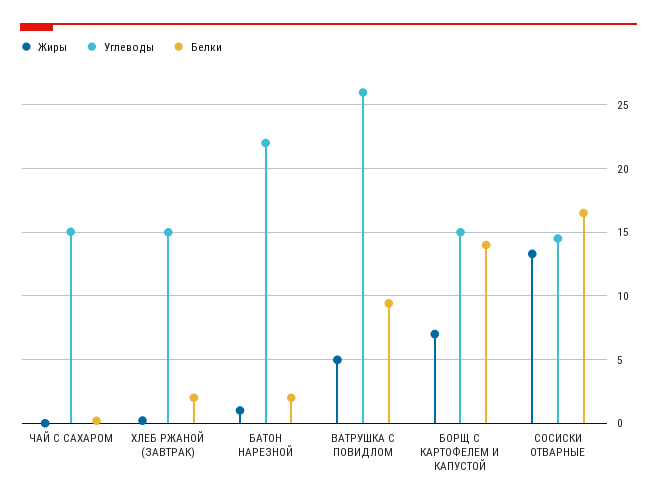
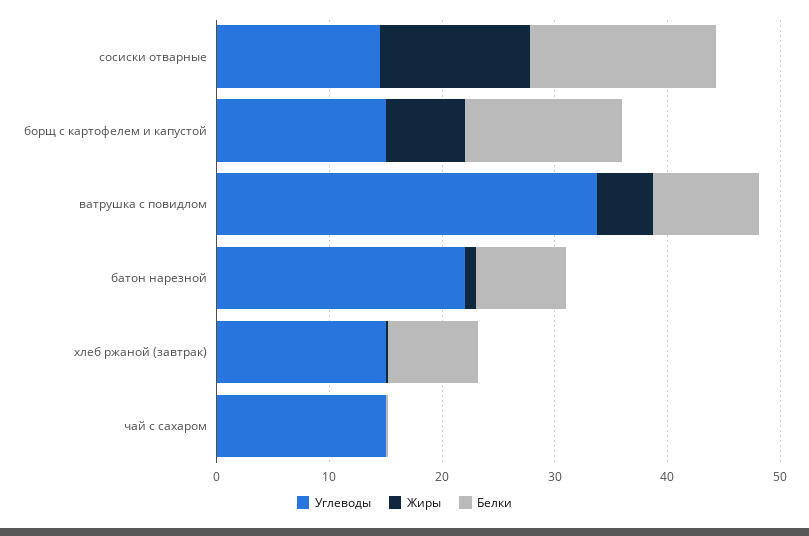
Белки, ХЛЕБ РЖАНОЙ (ЗАВТРАК): 2 -> 8
Белки, БАТОН НАРЕЗНОЙ: 2 -> 8
Углеводы, ВАТРУШКА С ПОВИДЛОМ: 26 -> 34

